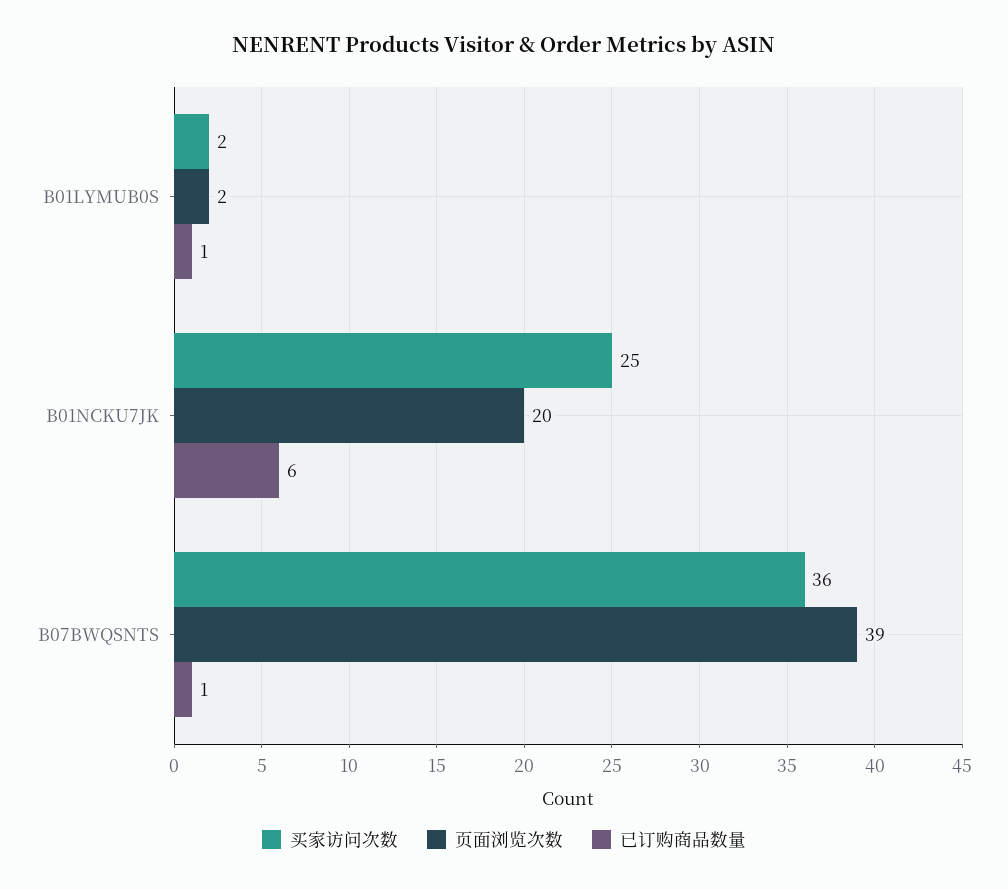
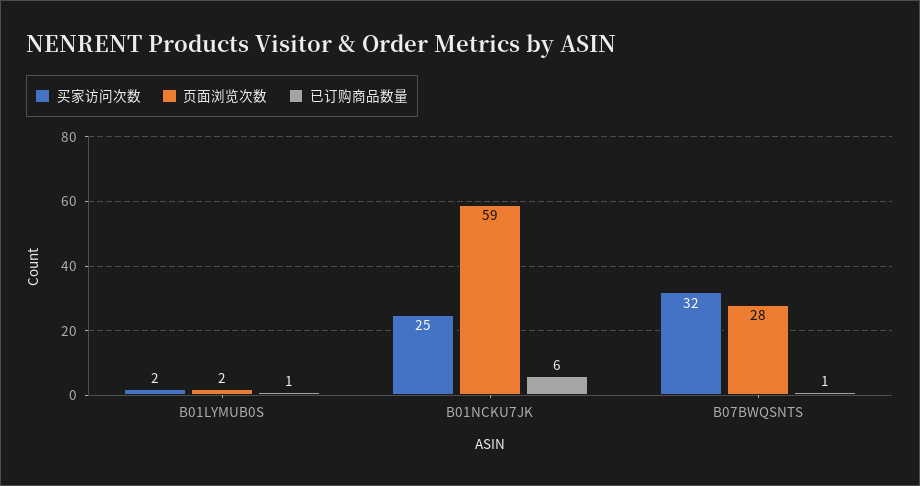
页面浏览次数, B01NCKU7JK: 20 -> 59
买家访问次数, B07BWQSNTS: 36 -> 32
页面浏览次数, B07BWQSNTS: 39 -> 28

